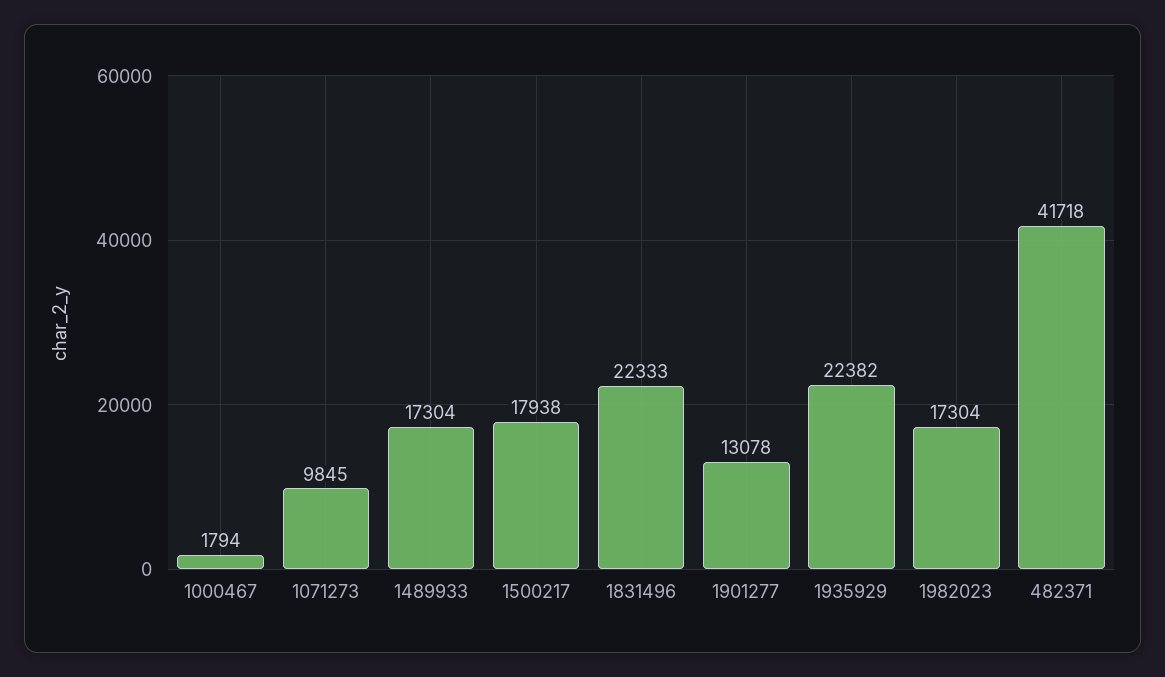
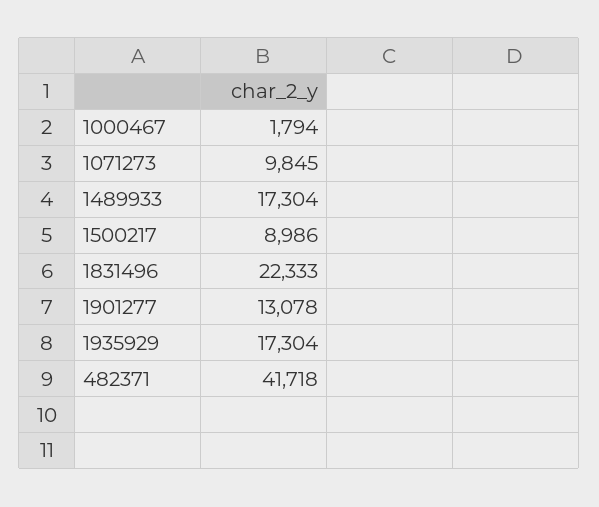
1500217: 17938 -> 8986
1935929: 22382 -> 17304
1982023: 17304 -> none

